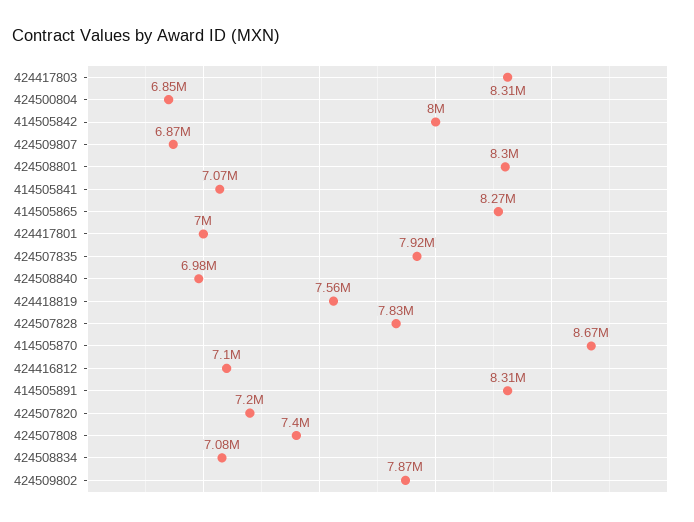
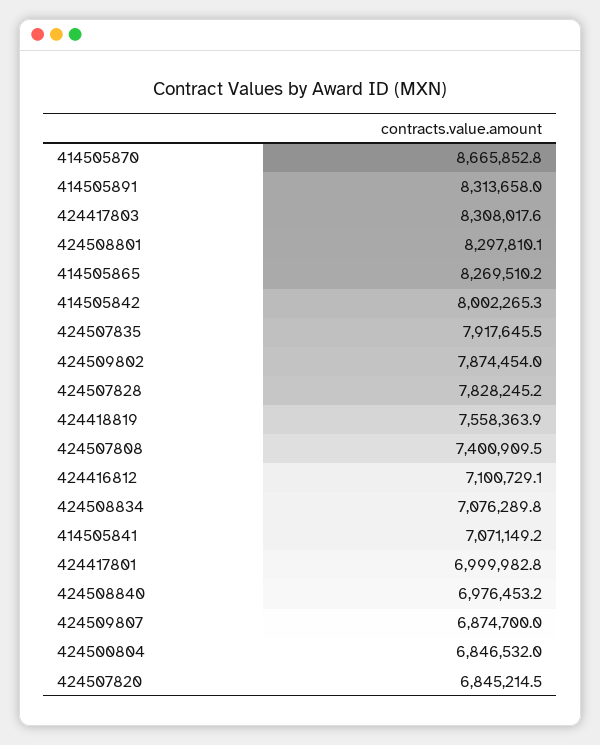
424507820: 7200000 -> 6845214.5

